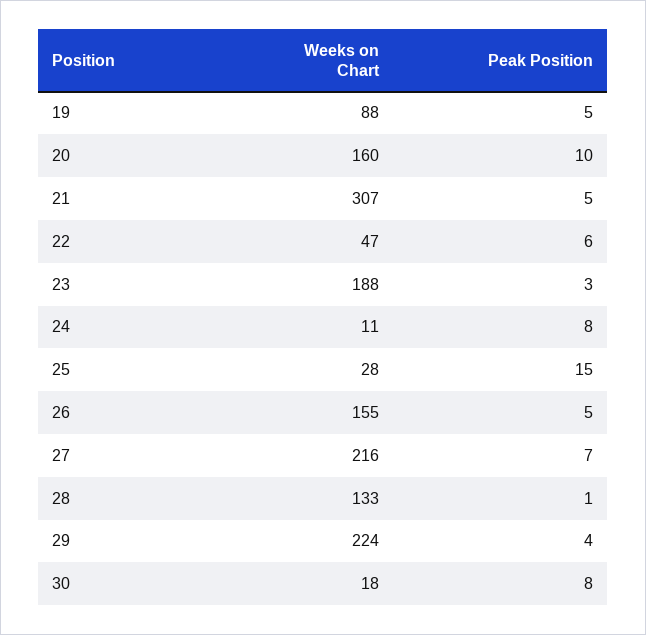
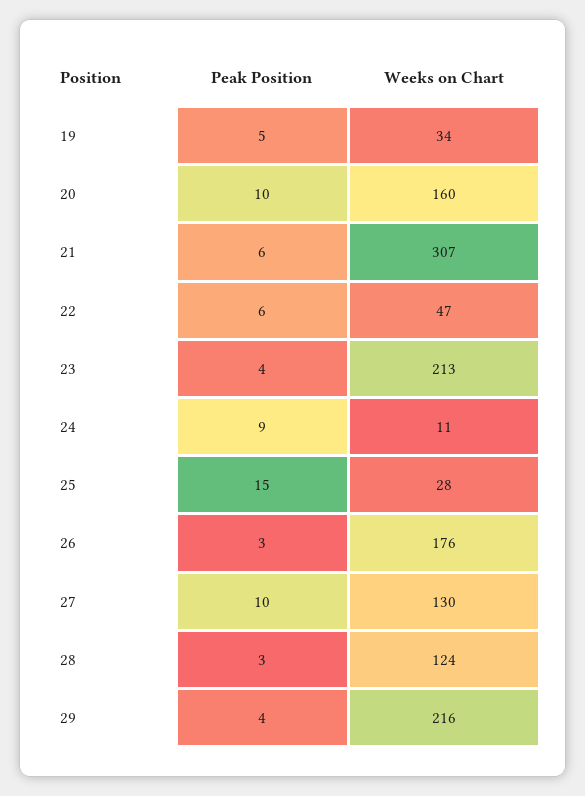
Weeks on Chart, 19: 88 -> 34
Peak Position, 21: 5 -> 6
Weeks on Chart, 23: 188 -> 213
Peak Position, 23: 3 -> 4
Peak Position, 24: 8 -> 9
Weeks on Chart, 26: 155 -> 176
Peak Position, 26: 5 -> 3
Weeks on Chart, 27: 216 -> 130
Peak Position, 27: 7 -> 10
Weeks on Chart, 28: 133 -> 124
Peak Position, 28: 1 -> 3
Weeks on Chart, 29: 224 -> 216
Weeks on Chart, 30: 18 -> none
Peak Position, 30: 8 -> none

